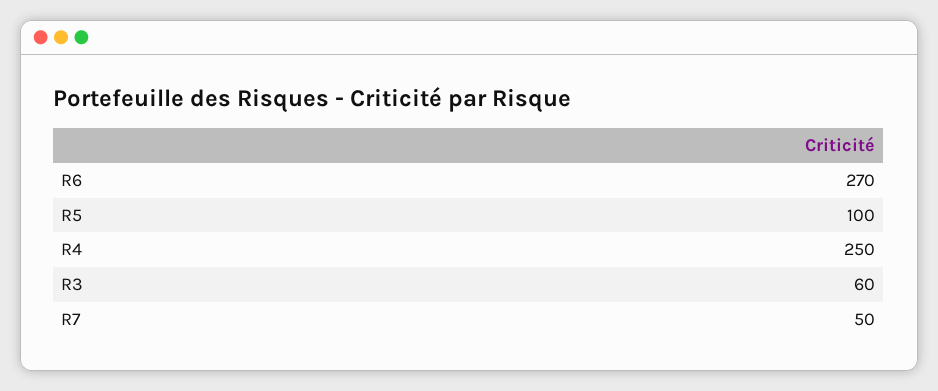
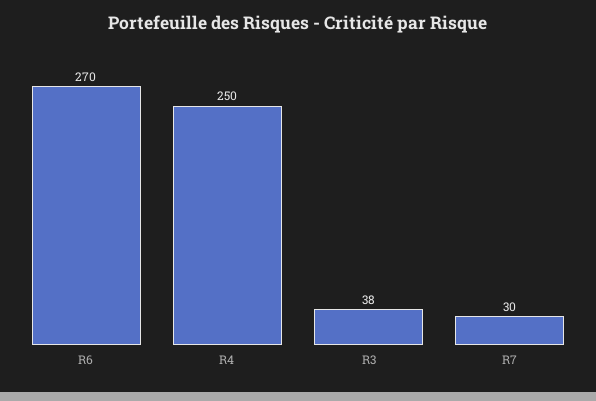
R5: 100 -> none
R3: 60 -> 38
R7: 50 -> 30

